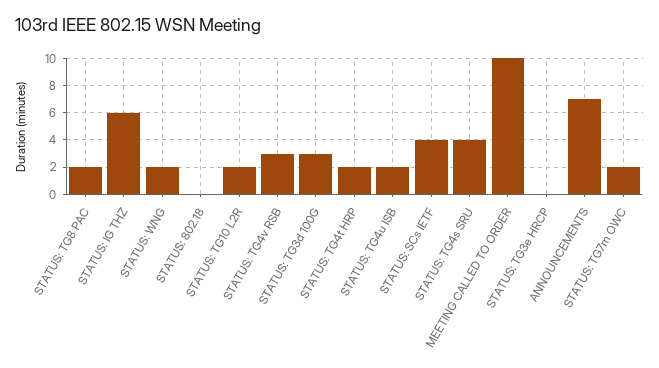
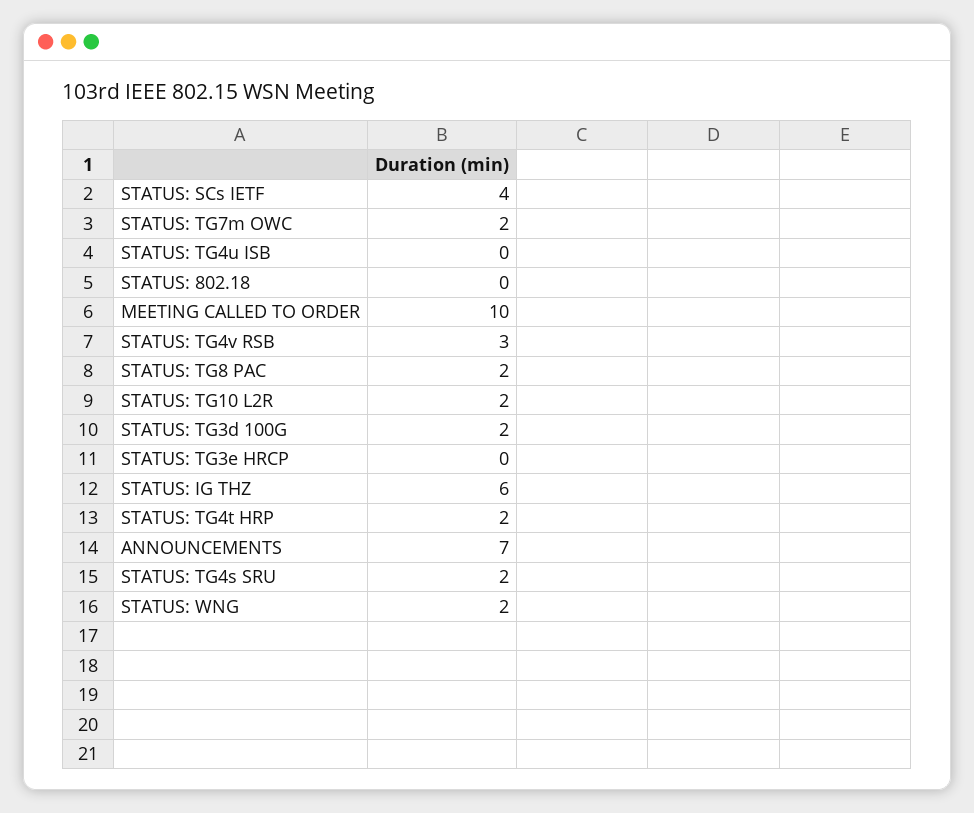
STATUS: TG3d 100G: 3 -> 2
STATUS: TG4u ISB: 2 -> 0
STATUS: TG4s SRU: 4 -> 2

